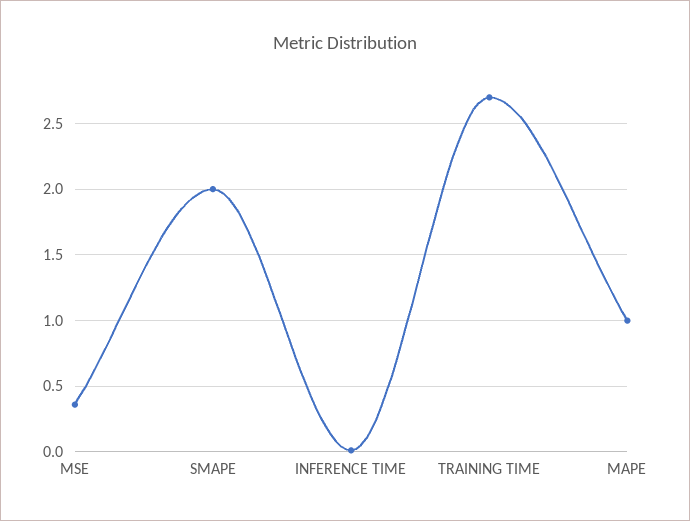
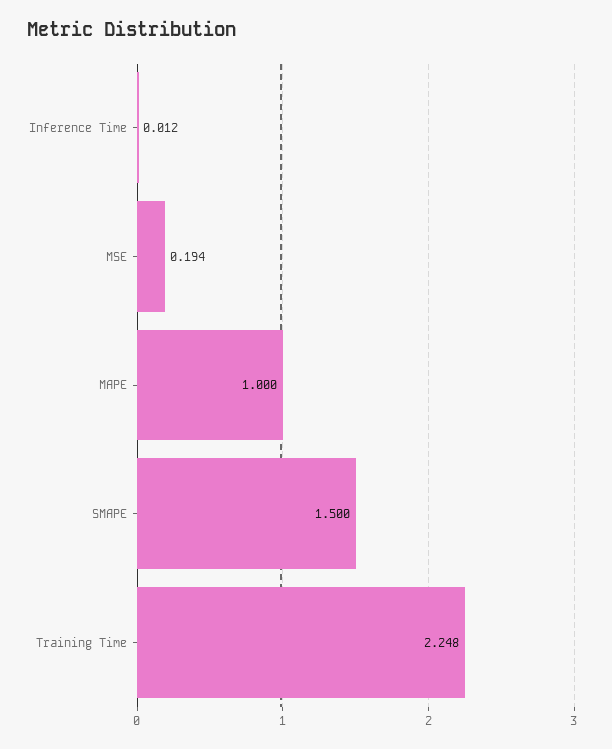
MSE: 0.35 -> 0.194
SMAPE: 2 -> 1.5
TRAINING TIME: 2.7 -> 2.248

